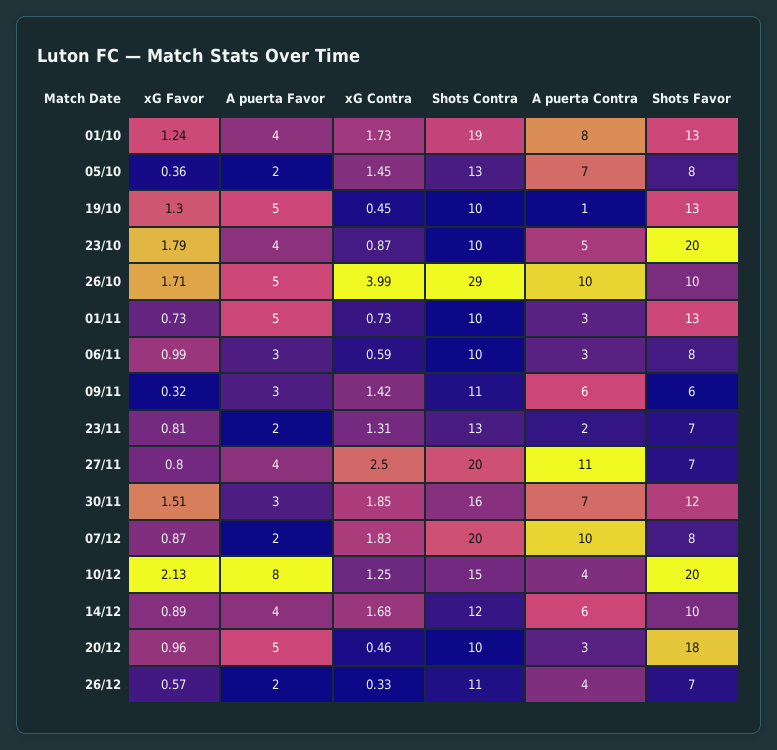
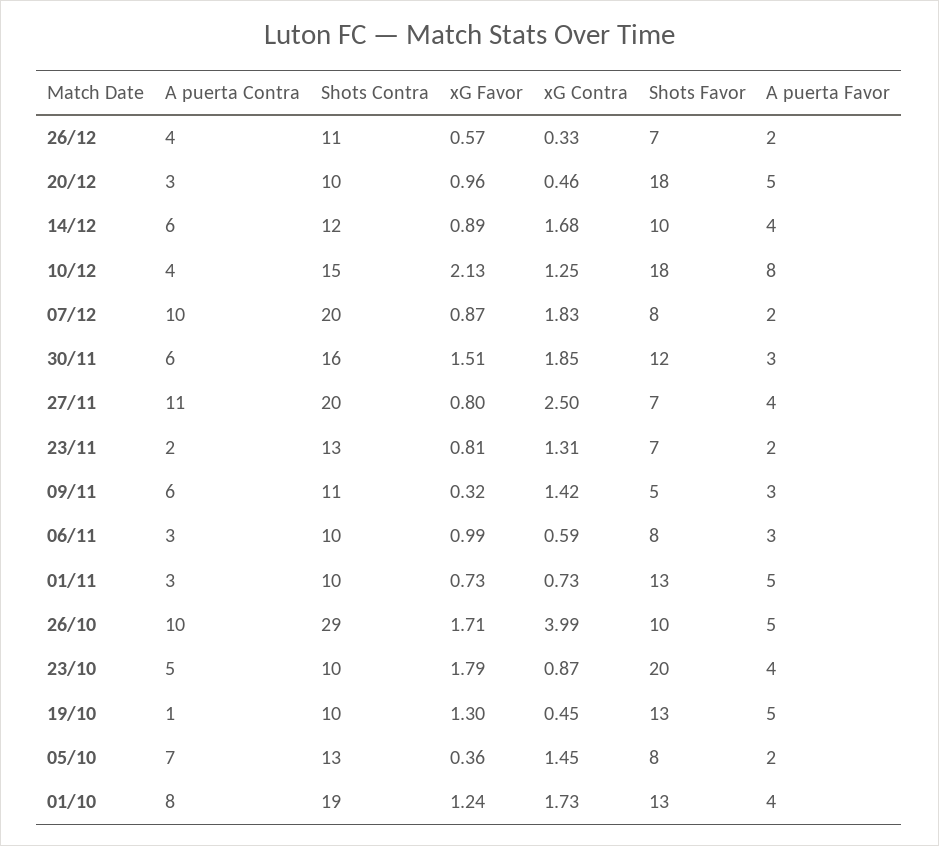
Shots Favor, 09/11: 6 -> 5
A puerta Contra, 30/11: 7 -> 6
Shots Favor, 10/12: 20 -> 18

